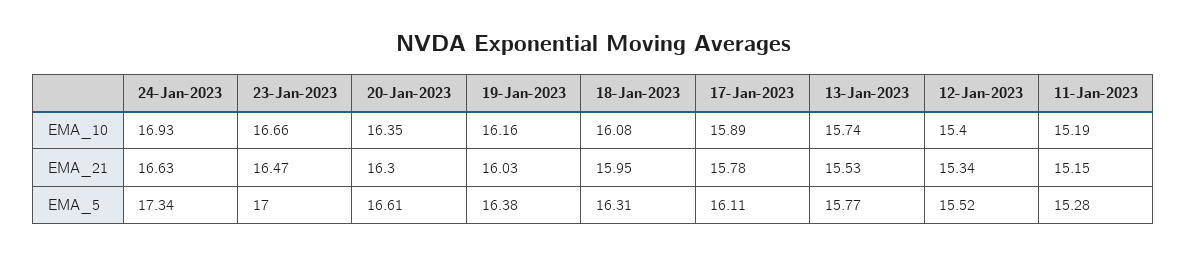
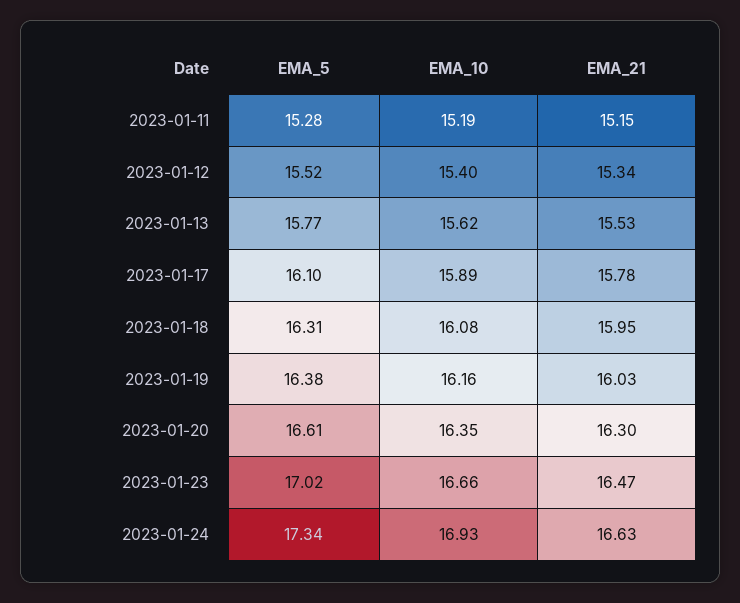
13-Jan-2023, EMA_10: 15.74 -> 15.62
23-Jan-2023, EMA_5: 17 -> 17.02
17-Jan-2023, EMA_5: 16.11 -> 16.1

